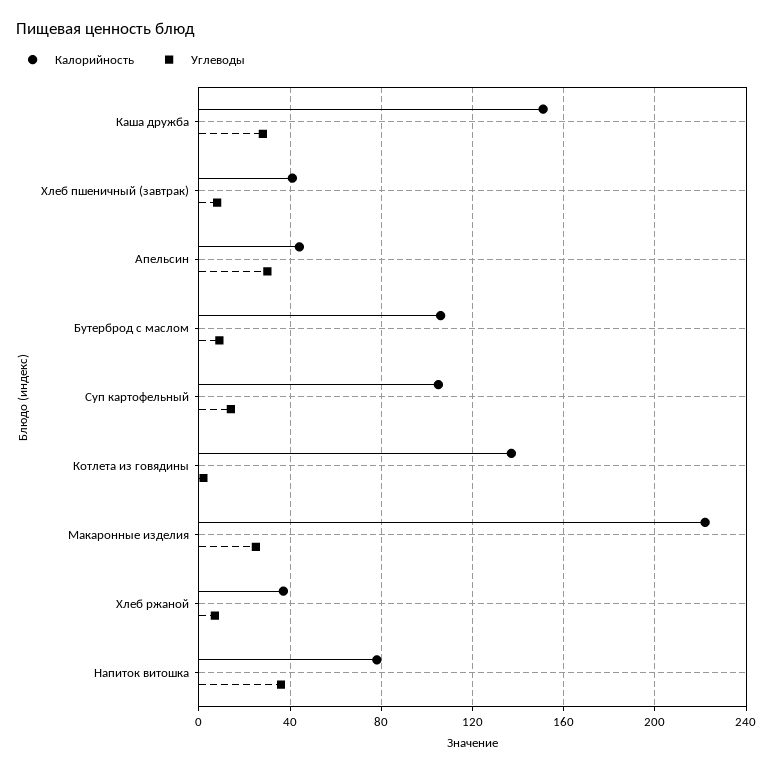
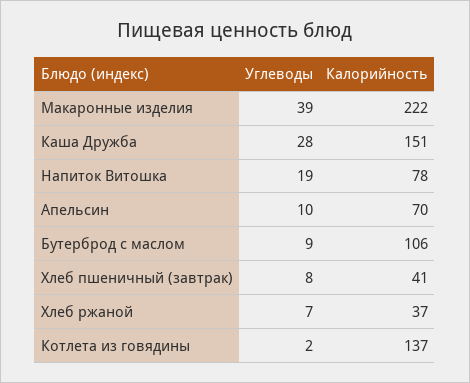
Калорийность, Апельсин: 45 -> 70
Углеводы, Апельсин: 30 -> 10
Калорийность, Суп картофельный: 105 -> none
Углеводы, Суп картофельный: 15 -> none
Углеводы, Макаронные изделия: 25 -> 39
Углеводы, Напиток витошка: 35 -> 19

